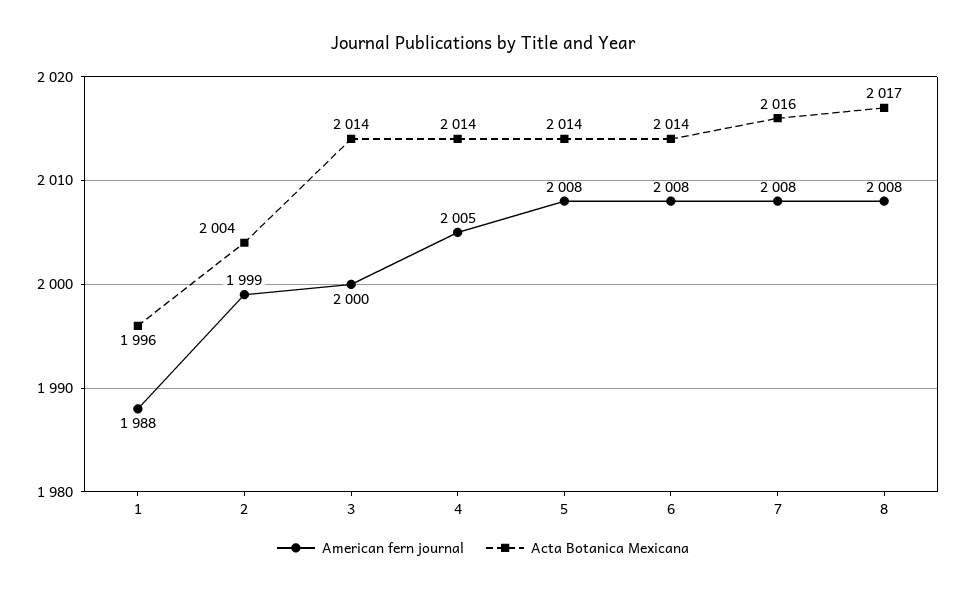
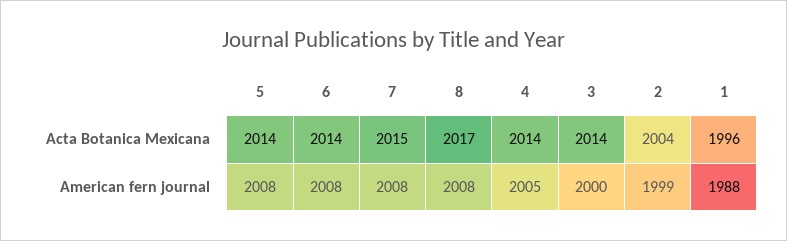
Acta Botanica Mexicana, 7: 2016 -> 2015

